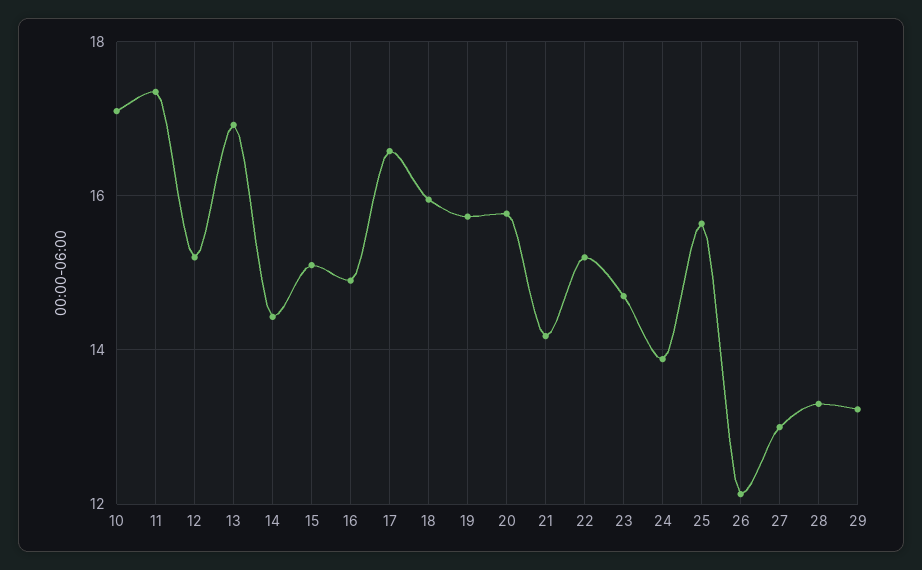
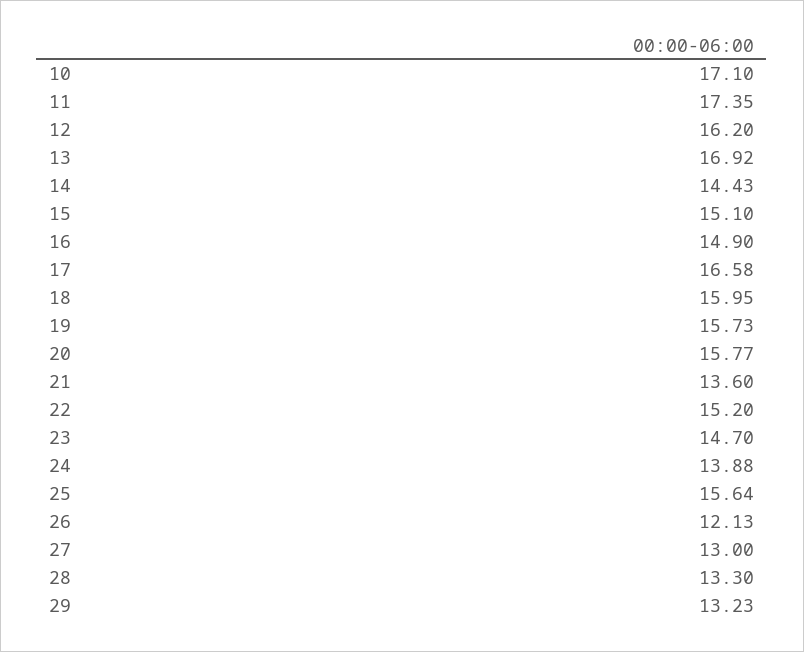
12: 15.2 -> 16.2
21: 14.2 -> 13.6

